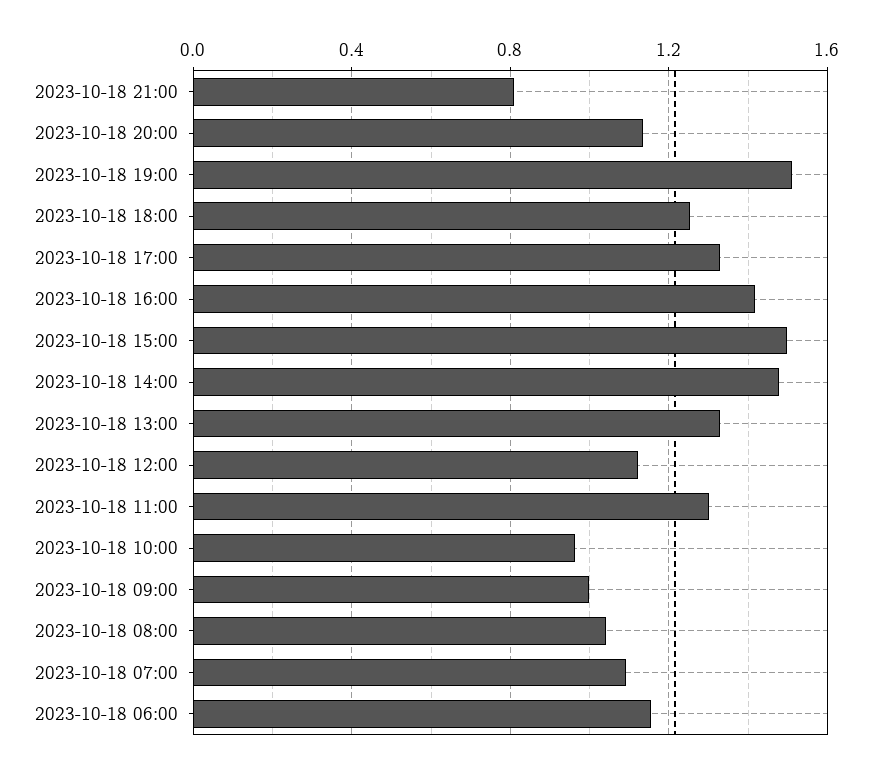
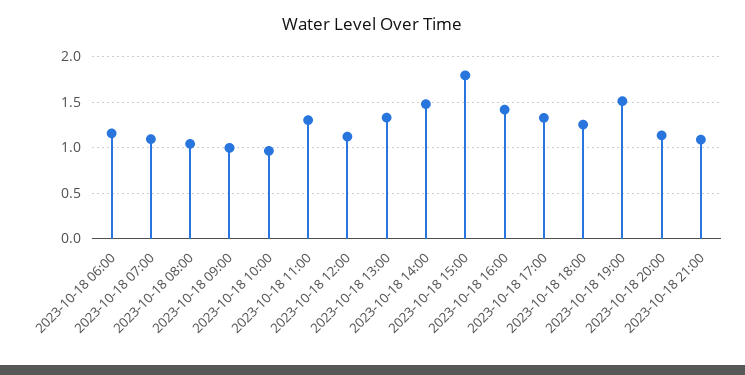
2023-10-18 21:00: 0.8 -> 1.1
2023-10-18 15:00: 1.5 -> 1.8

